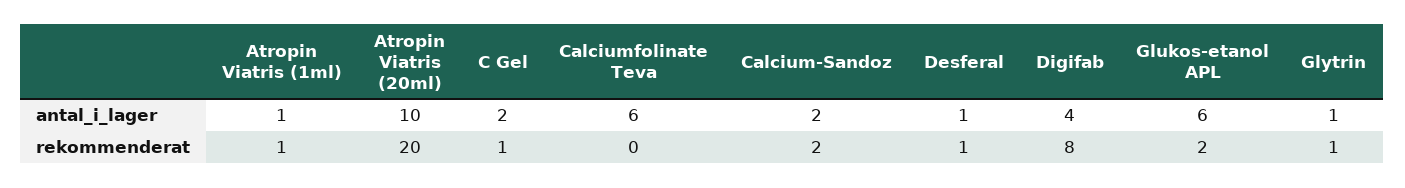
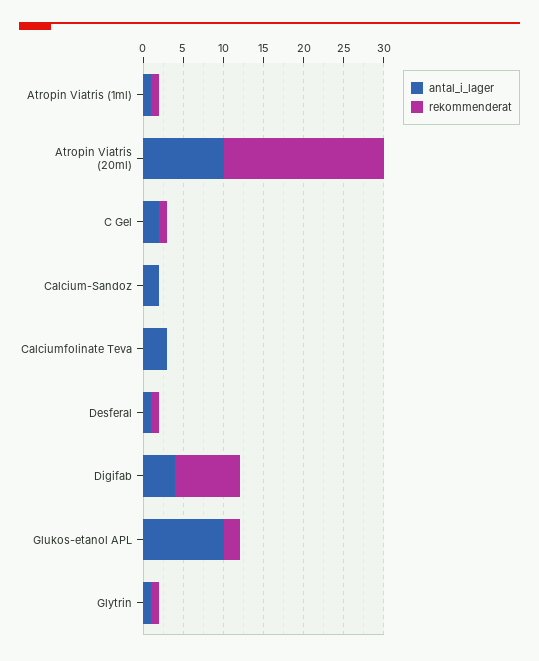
antal_i_lager, Calciumfolinate Teva: 6 -> 3
antal_i_lager, Glukos-etanol APL: 6 -> 10
rekommenderat, Calcium-Sandoz: 2 -> 0

